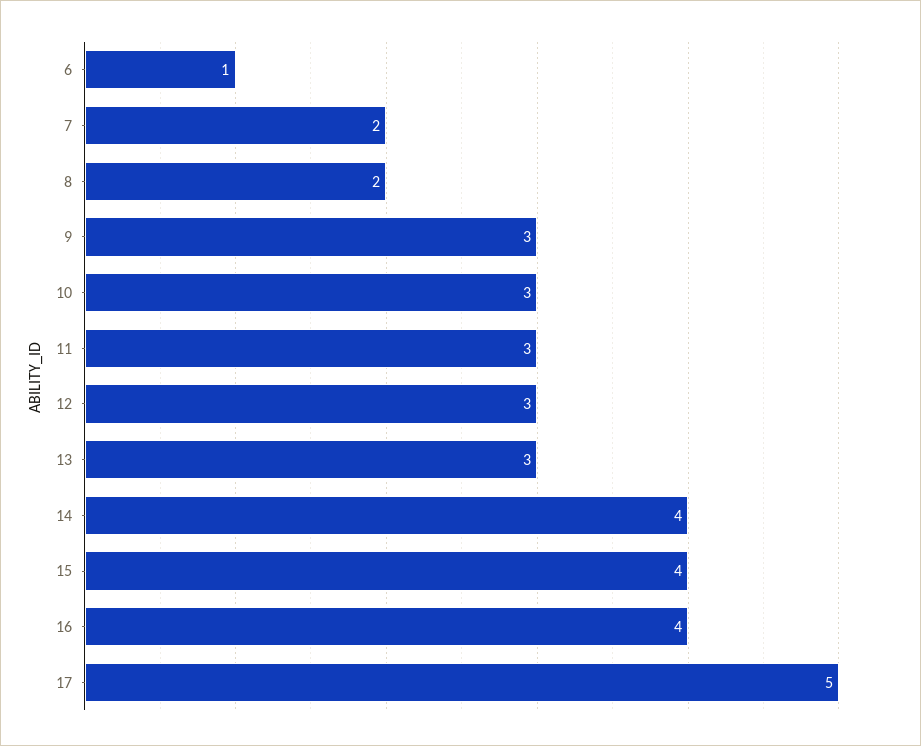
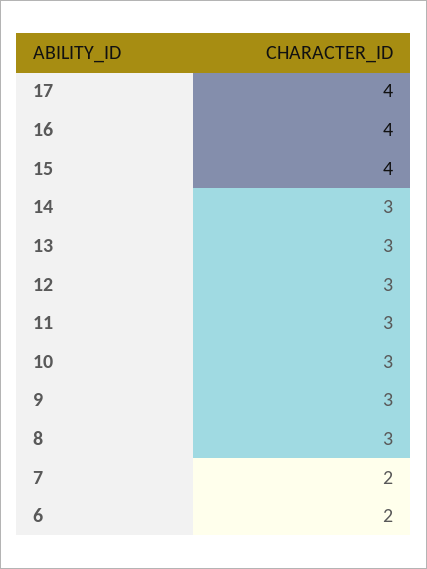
6: 1 -> 2
8: 2 -> 3
14: 4 -> 3
17: 5 -> 4

